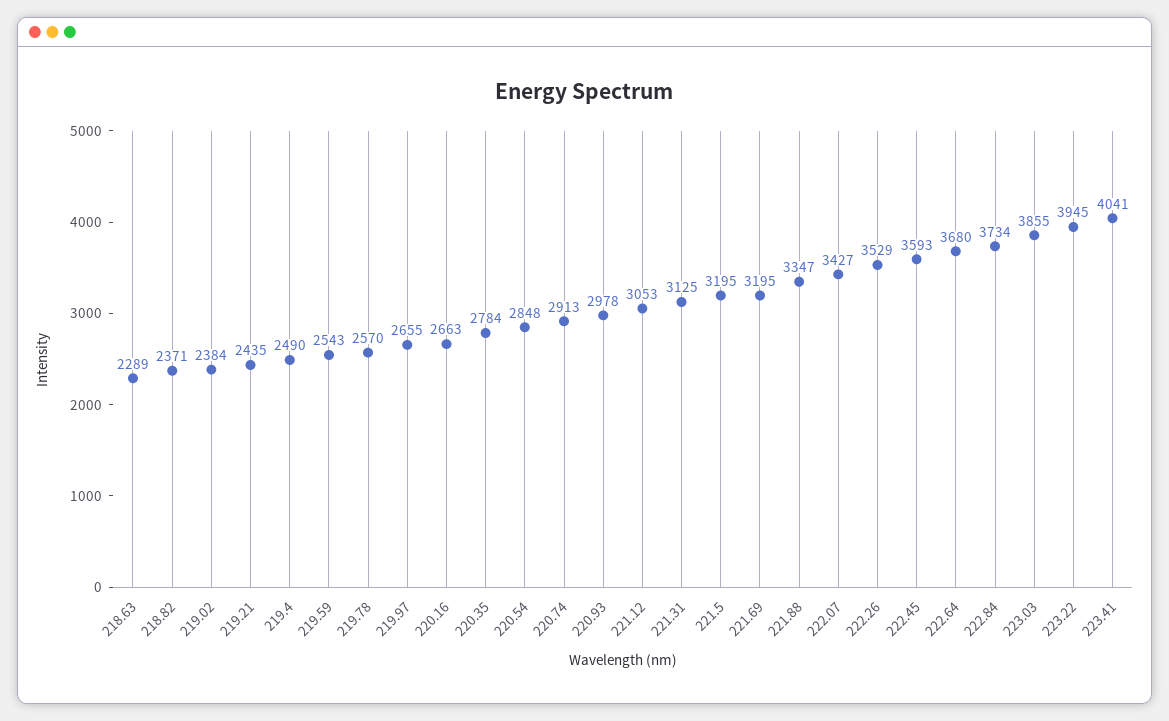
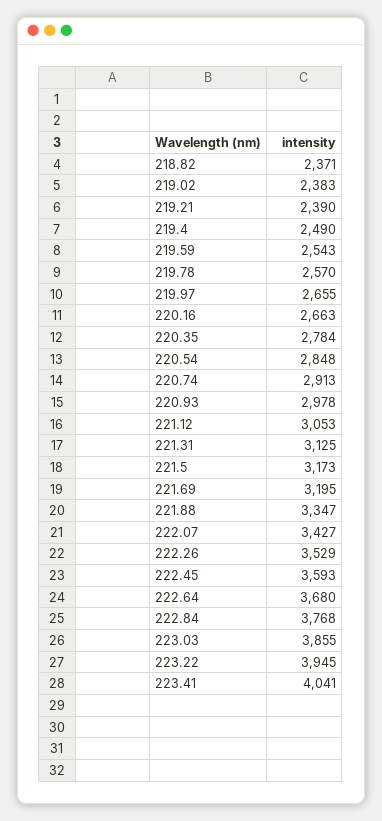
218.63: 2289 -> none
219.02: 2384 -> 2383
219.21: 2435 -> 2390
221.5: 3195 -> 3173
222.84: 3734 -> 3768

